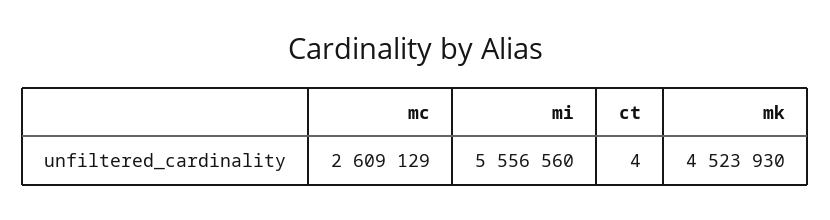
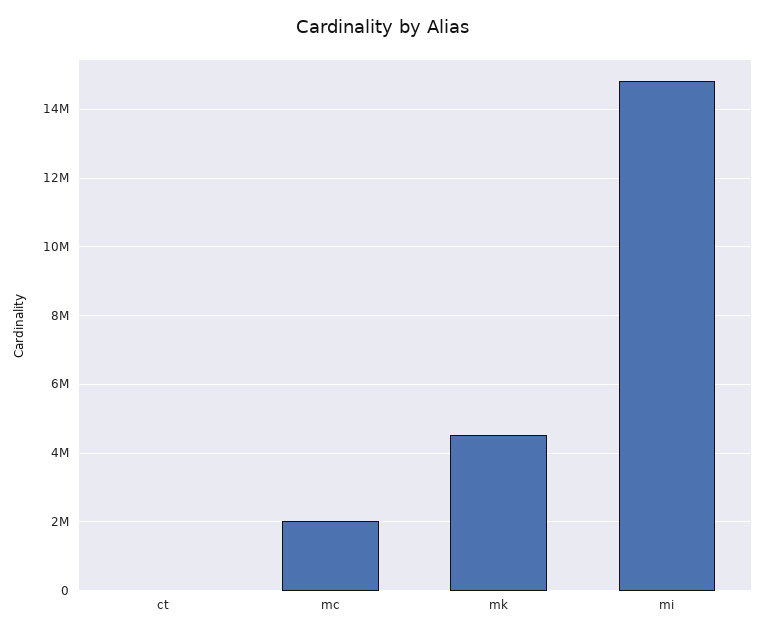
mc: 2609129 -> 2000000
mi: 5556560 -> 14800000

